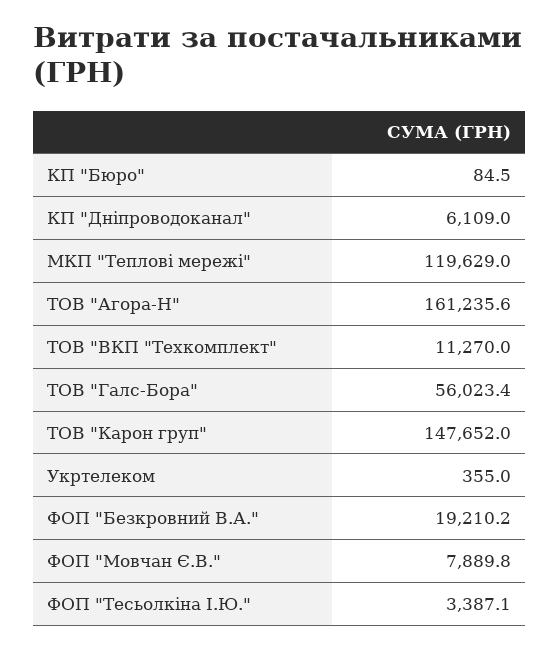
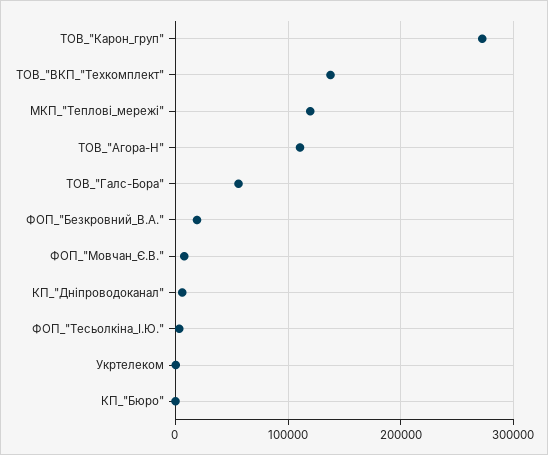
ТОВ "Агора-Н": 161235.6 -> 110000
ТОВ "ВКП "Техкомплект": 11270 -> 140000
ТОВ "Карон груп": 147652 -> 270000

